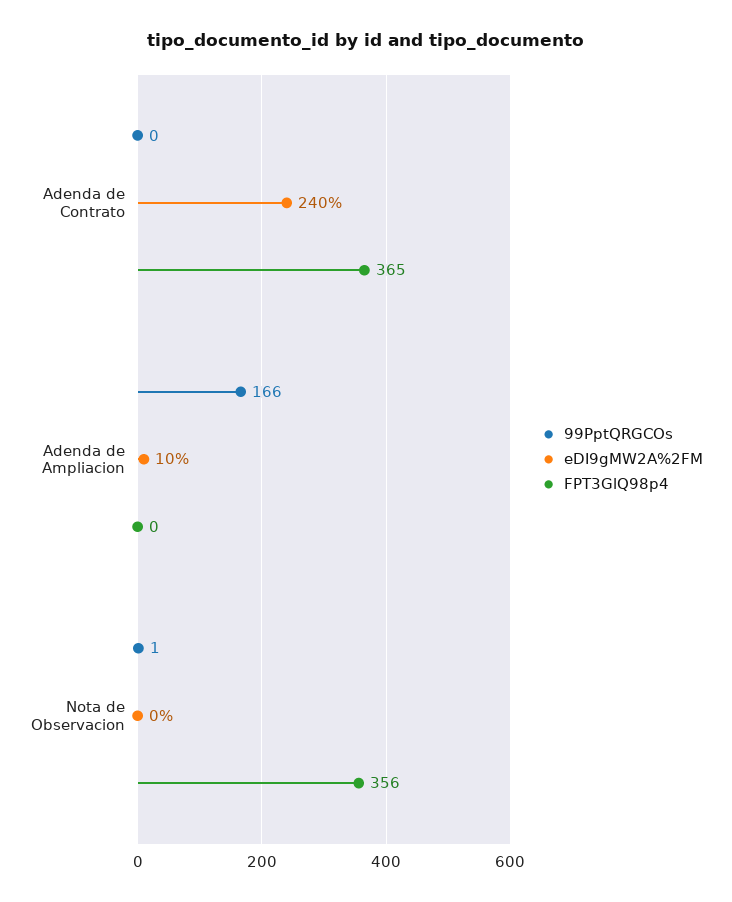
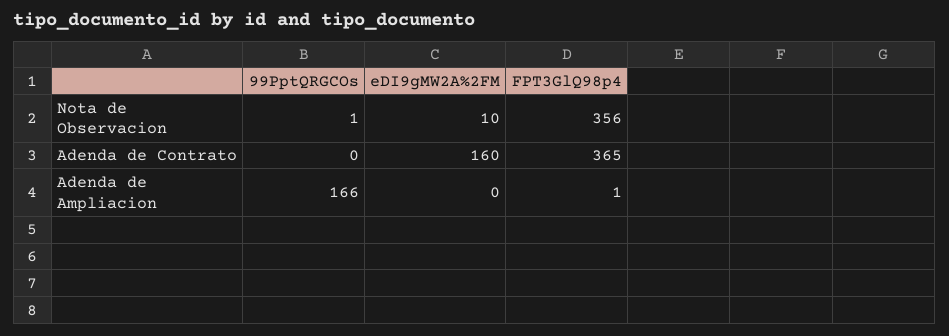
eDI9gMW2A%2FM, Adenda de Contrato: 240 -> 160
eDI9gMW2A%2FM, Adenda de Ampliacion: 10 -> 0
FPT3GlQ98p4, Adenda de Ampliacion: 0 -> 1
eDI9gMW2A%2FM, Nota de Observacion: 0 -> 10

